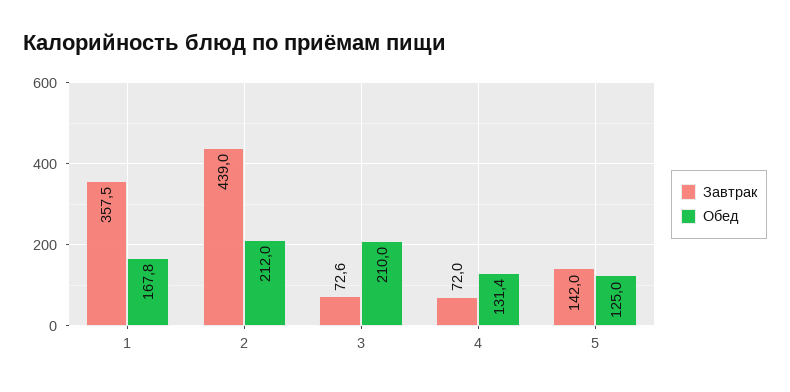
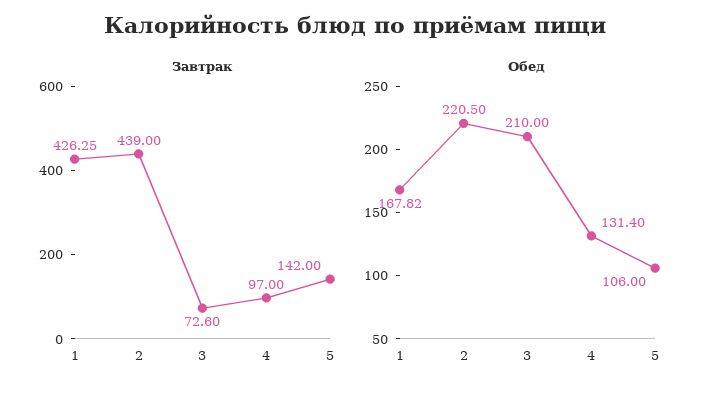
Завтрак, 1: 357.5 -> 426.25
Обед, 2: 212 -> 220.5
Завтрак, 4: 72 -> 97
Обед, 5: 125 -> 106

